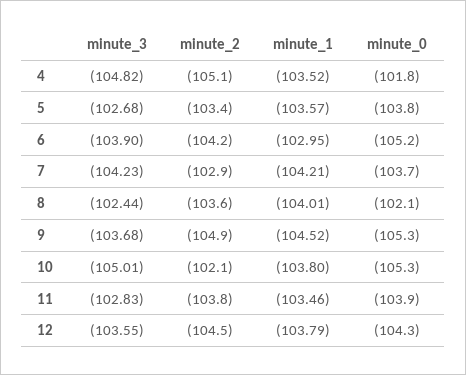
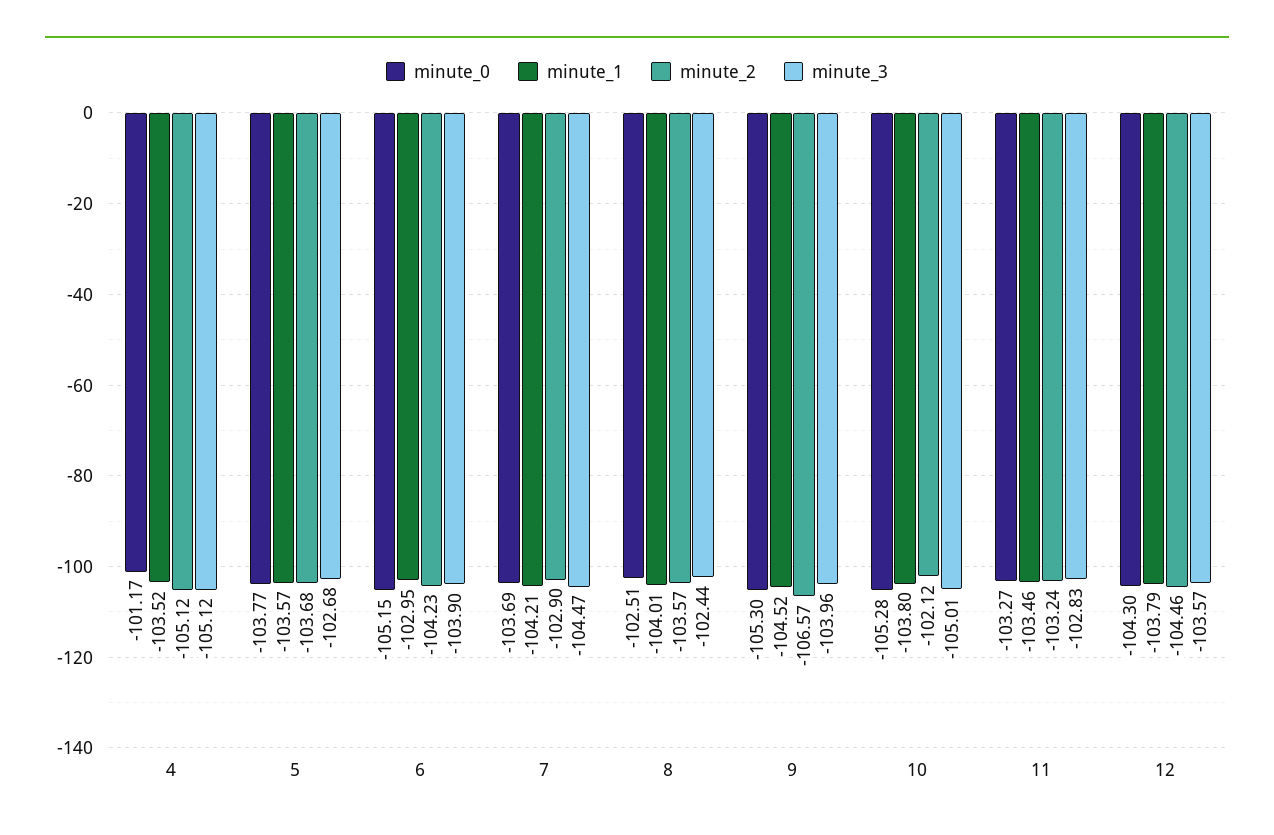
minute_3, 4: -104.82 -> -105.12
minute_0, 4: -101.8 -> -101.17
minute_2, 5: -103.4 -> -103.68
minute_3, 7: -104.23 -> -104.47
minute_0, 8: -102.1 -> -102.51
minute_3, 9: -103.68 -> -103.96
minute_2, 9: -104.9 -> -106.57
minute_2, 11: -103.8 -> -103.24
minute_0, 11: -103.9 -> -103.27
minute_3, 12: -103.55 -> -103.57

